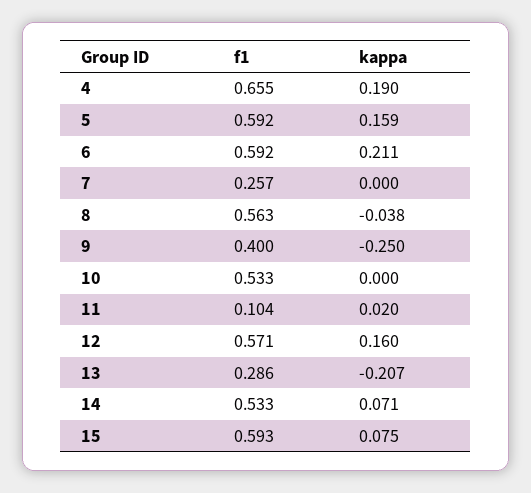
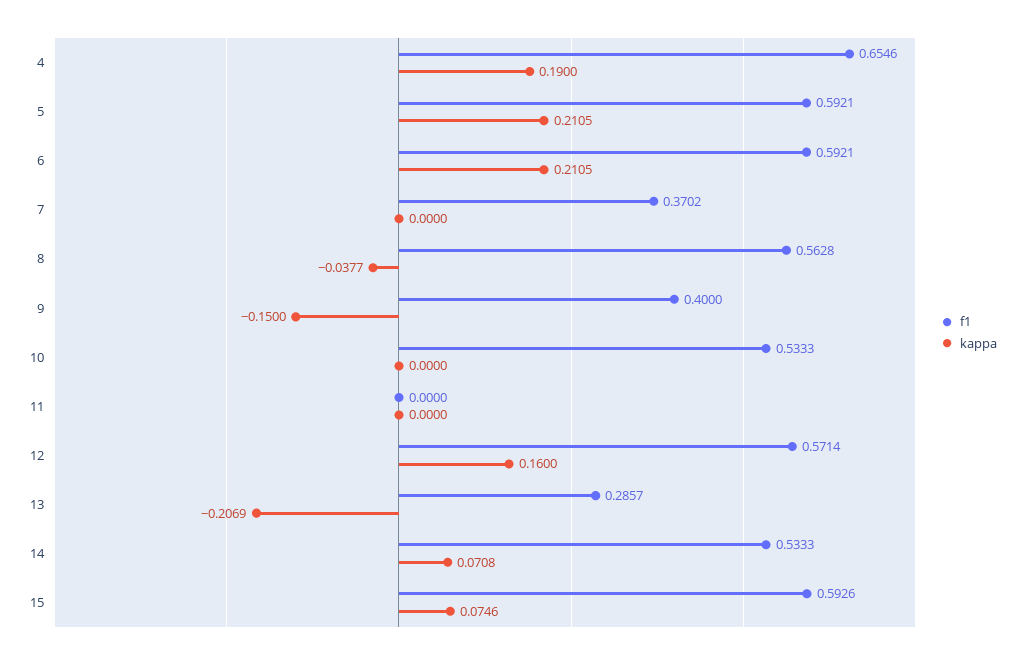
kappa, 5: 0.159 -> 0.2105
f1, 7: 0.257 -> 0.3702
kappa, 9: -0.25 -> -0.15
f1, 11: 0.104 -> 0
kappa, 11: 0.02 -> 0

